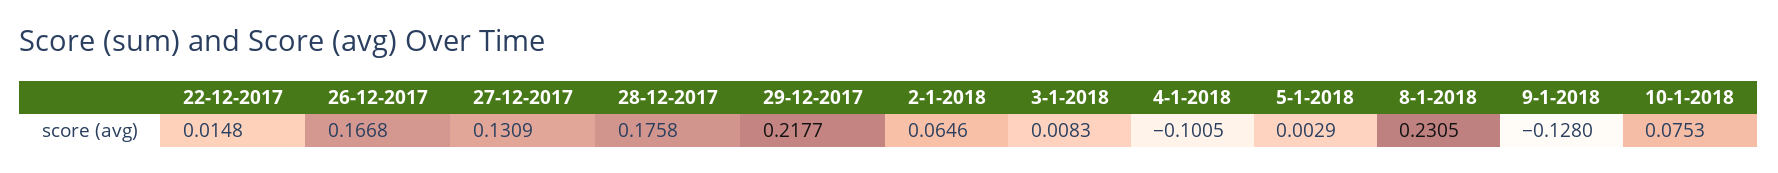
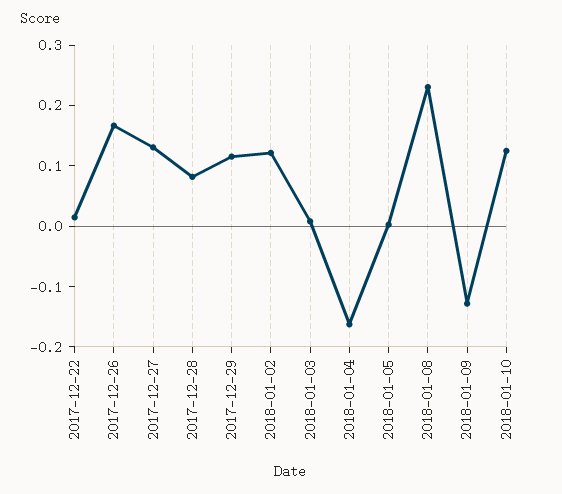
28-12-2017: 0.1758 -> 0.08
29-12-2017: 0.2177 -> 0.12
2-1-2018: 0.0646 -> 0.12
4-1-2018: -0.1005 -> -0.16
10-1-2018: 0.0753 -> 0.12

